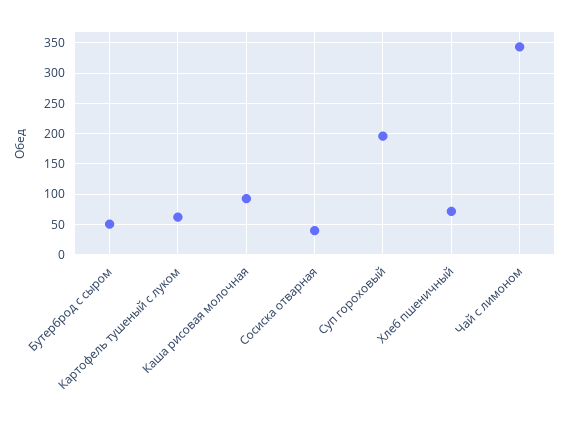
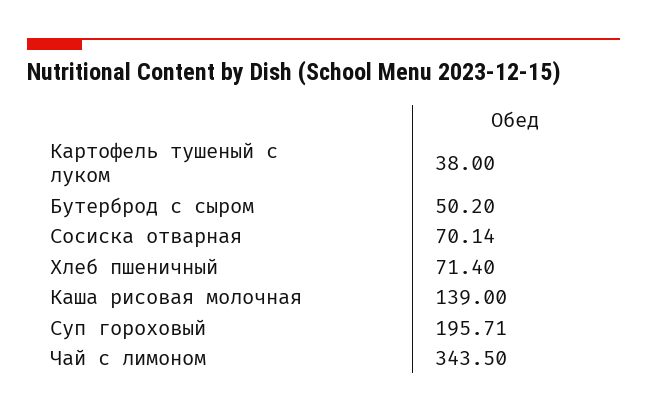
Картофель тушеный с луком: 60 -> 38
Каша рисовая молочная: 90 -> 139
Сосиска отварная: 40 -> 70.14

